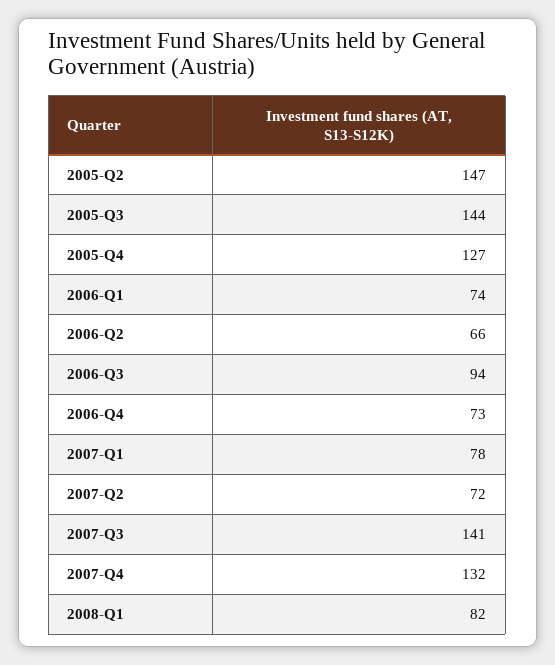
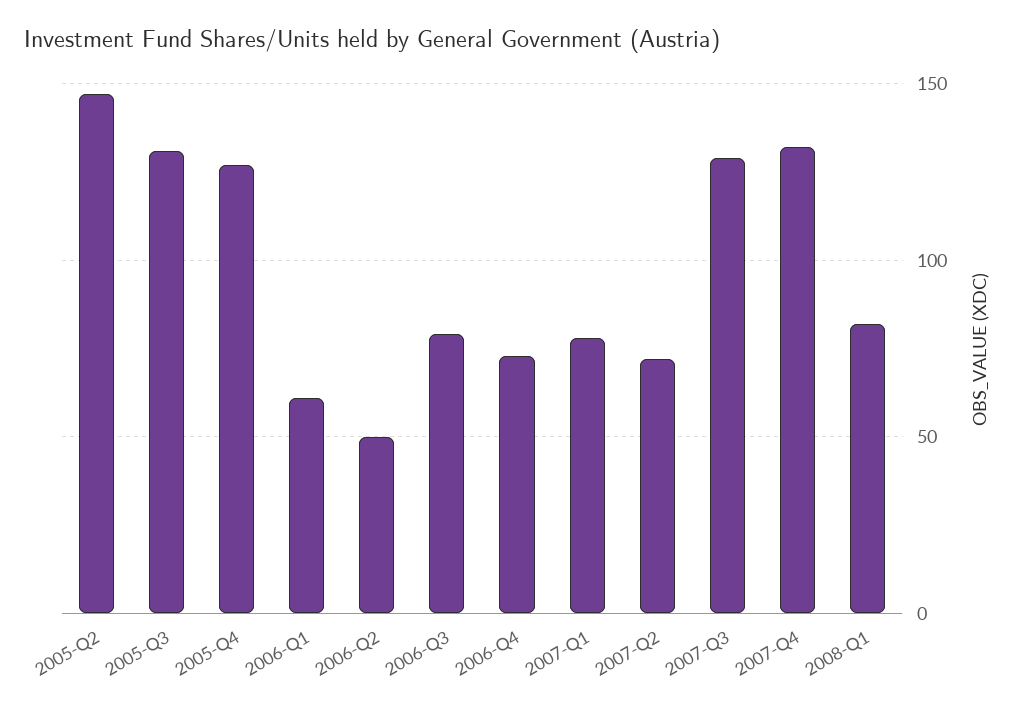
2005-Q3: 144 -> 130
2006-Q1: 74 -> 60
2006-Q2: 66 -> 50
2006-Q3: 94 -> 80
2007-Q3: 141 -> 130

